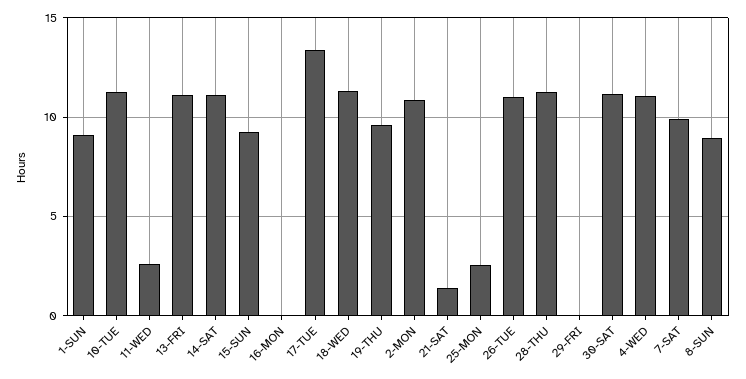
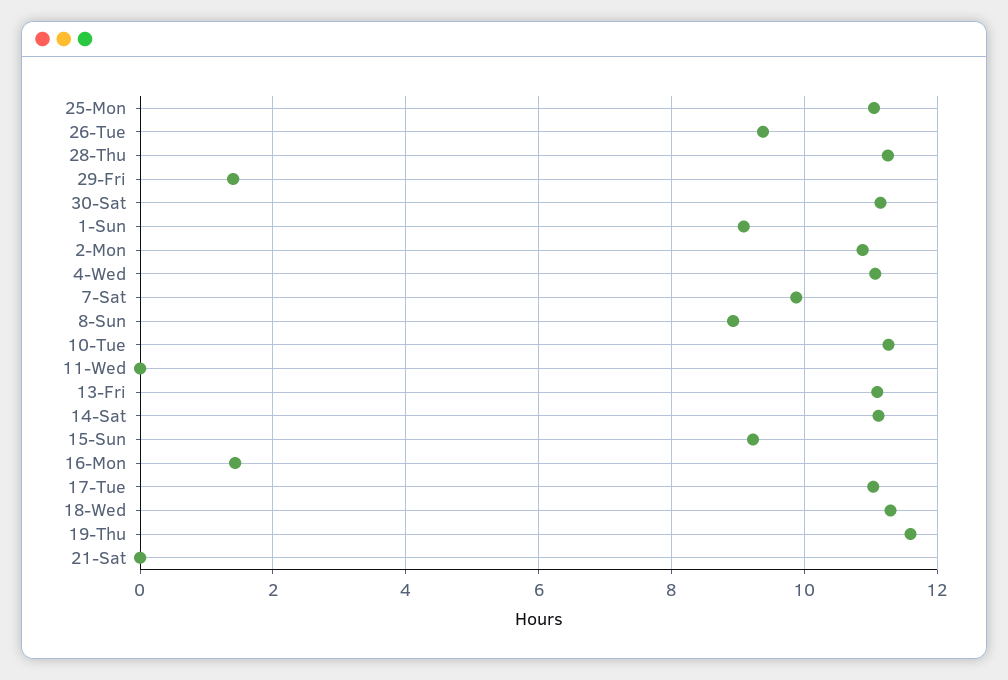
11-WED: 2.5 -> 0
16-MON: 0 -> 1.4
17-TUE: 13.5 -> 11
19-THU: 9.5 -> 11.6
21-SAT: 1.5 -> 0
25-MON: 2.5 -> 11
26-TUE: 11 -> 9.4
29-FRI: 0 -> 1.4

